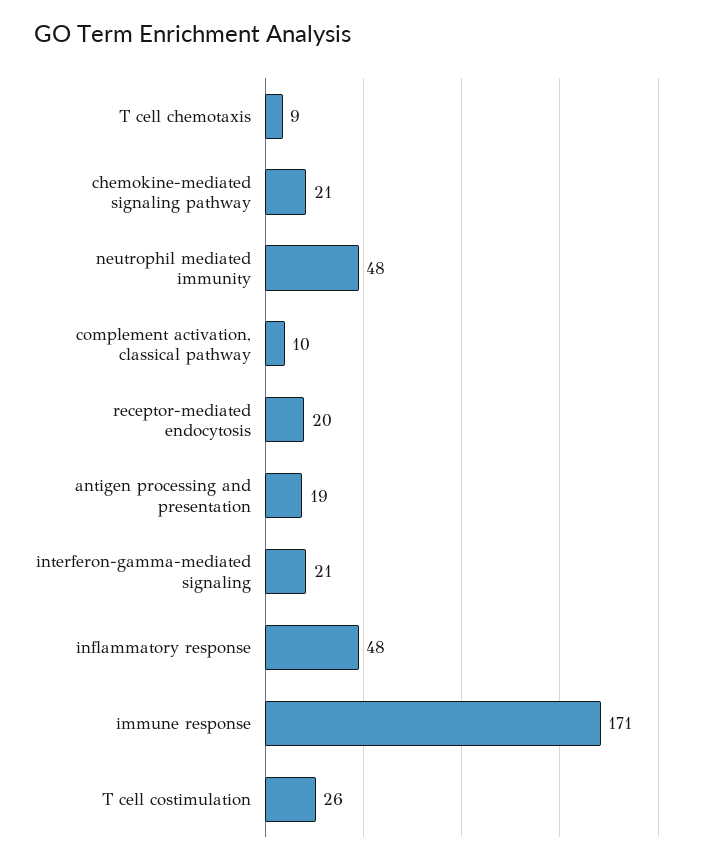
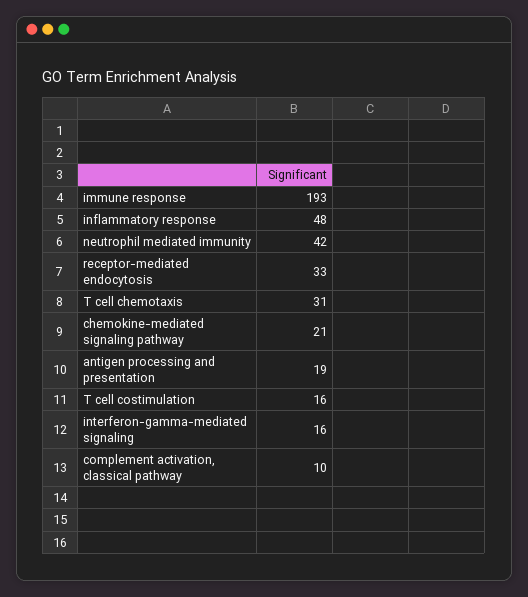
T cell chemotaxis: 9 -> 31
neutrophil mediated immunity: 48 -> 42
receptor-mediated endocytosis: 20 -> 33
interferon-gamma-mediated signaling: 21 -> 16
immune response: 171 -> 193
T cell costimulation: 26 -> 16

